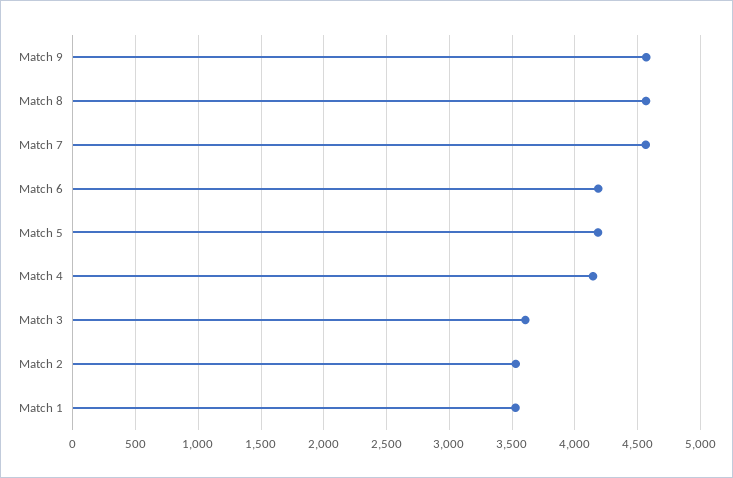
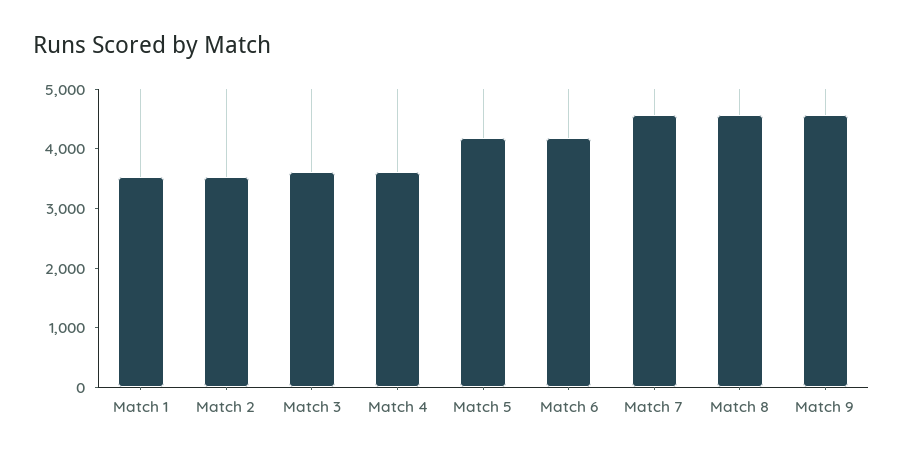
Match 4: 4150 -> 3600

